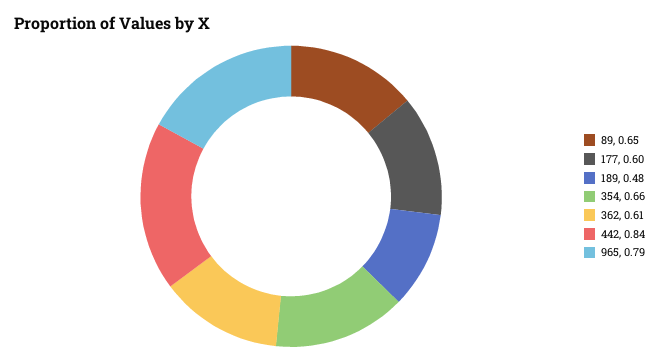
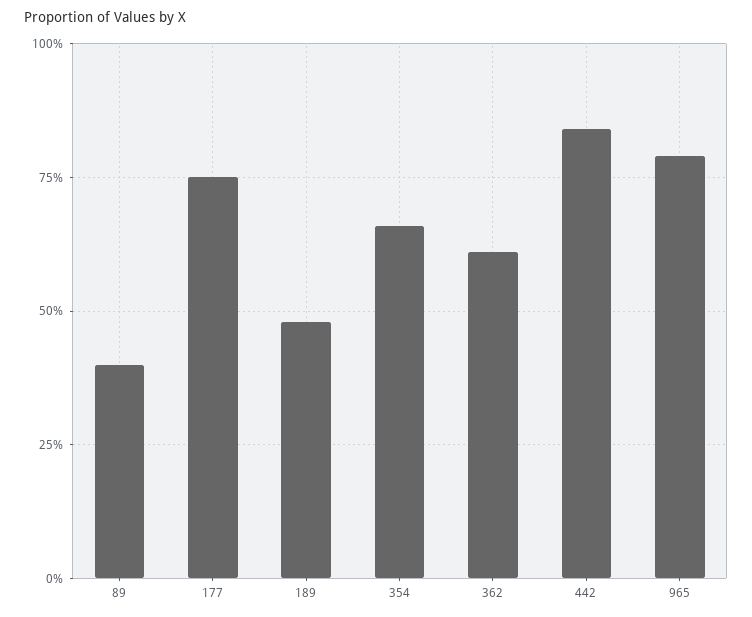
89: 0.65 -> 0.4
177: 0.6 -> 0.75

